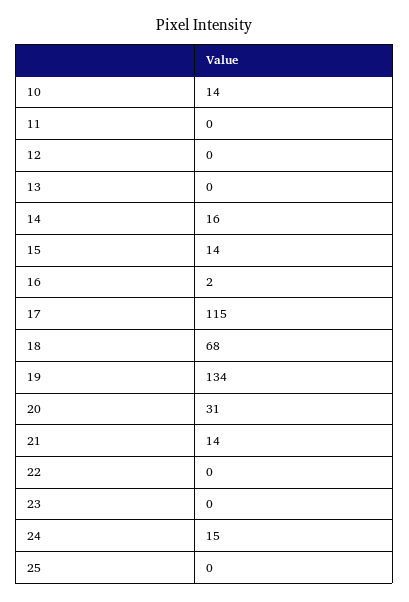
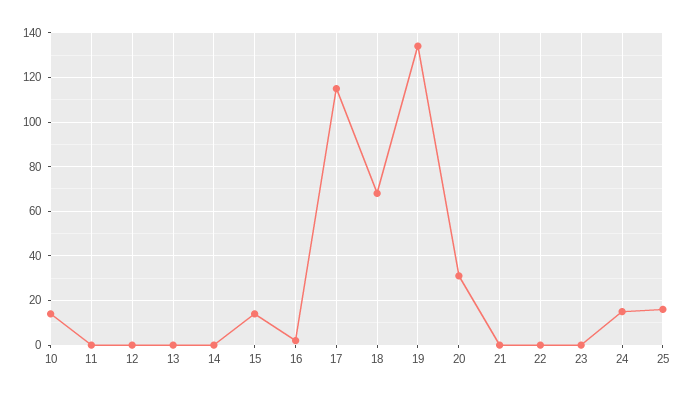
14: 16 -> 0
21: 14 -> 0
25: 0 -> 15

